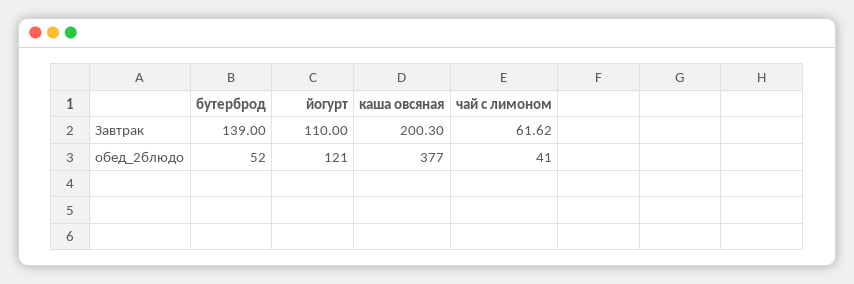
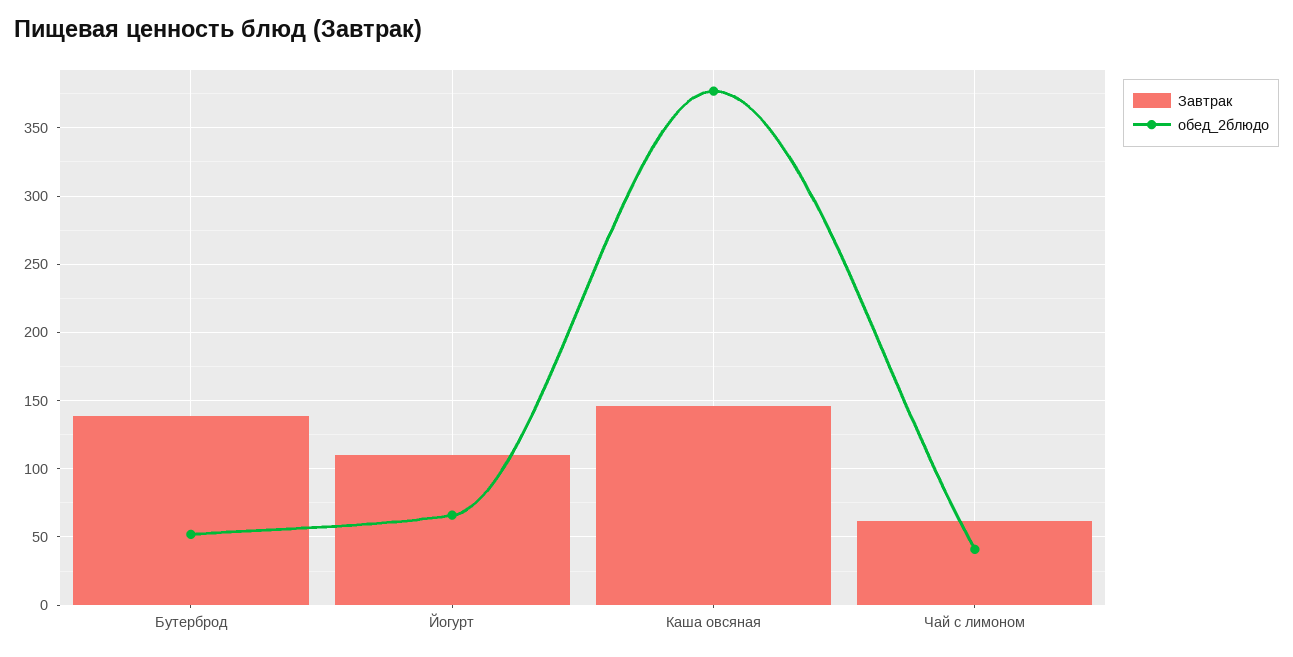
Завтрак, каша овсяная: 200.3 -> 145
обед_2блюдо, йогурт: 121 -> 65

